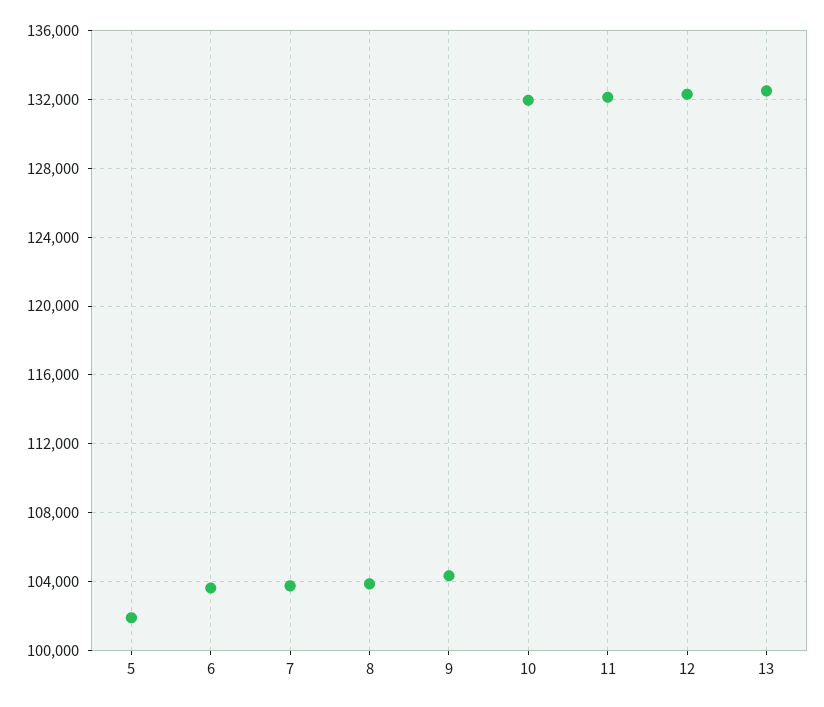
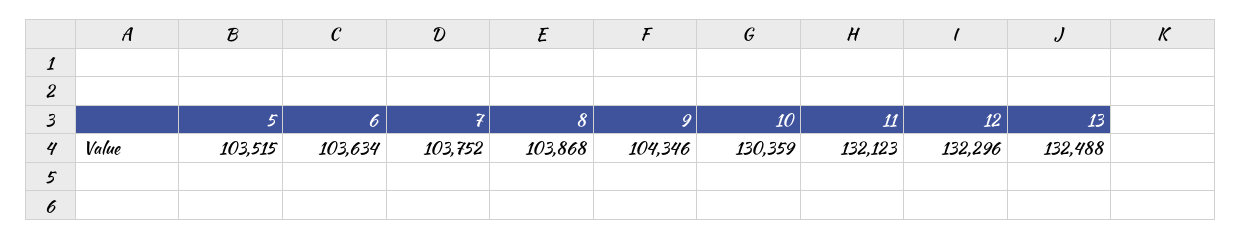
5: 102000 -> 103515
10: 132000 -> 130359

